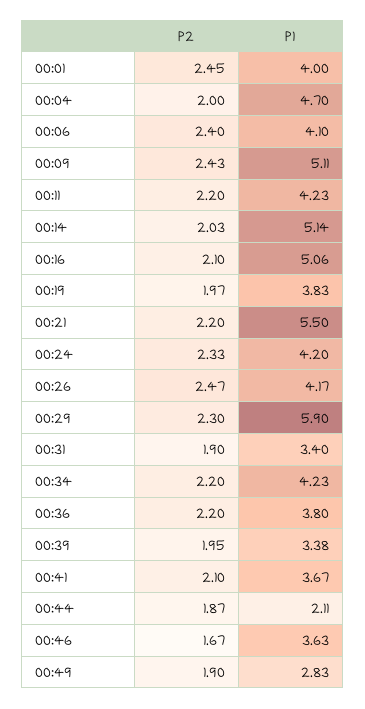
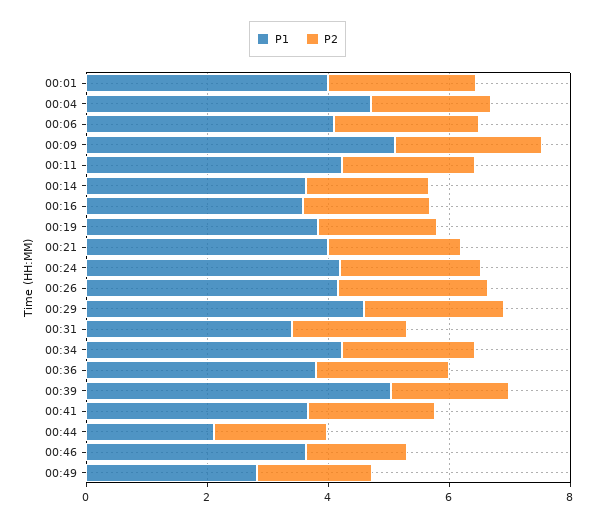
P1, 00:14: 5.14 -> 3.5
P1, 00:16: 5.06 -> 3.5
P1, 00:21: 5.5 -> 4
P1, 00:29: 5.9 -> 4.5
P1, 00:39: 3.38 -> 5

